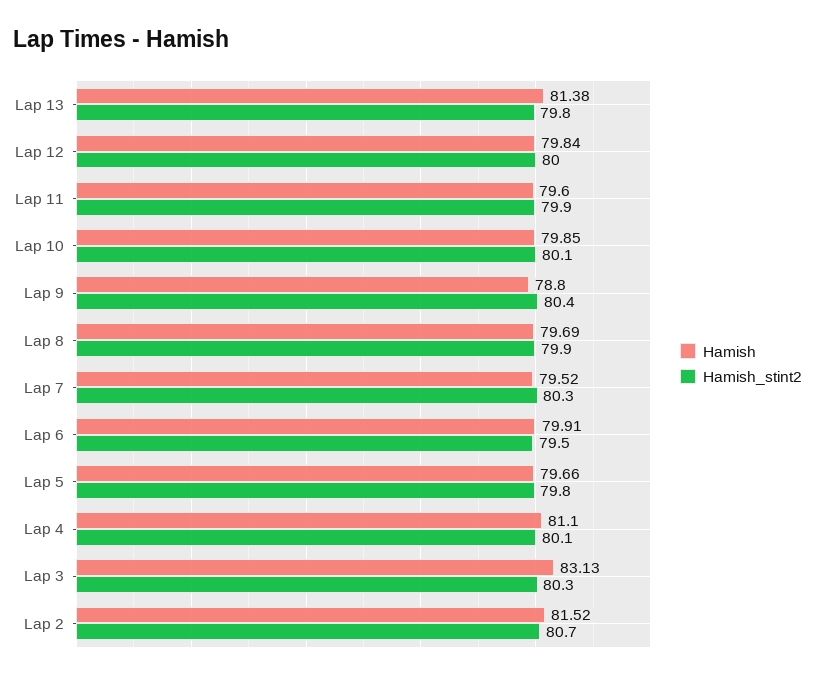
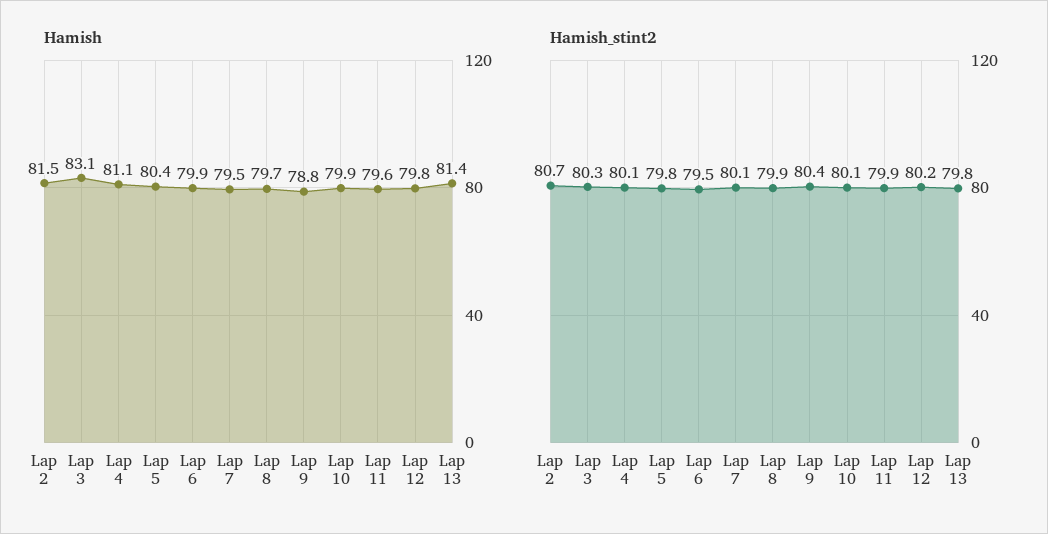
Hamish_stint2, Lap 12: 80 -> 80.2
Hamish_stint2, Lap 7: 80.3 -> 80.1
Hamish, Lap 5: 79.66 -> 80.4

